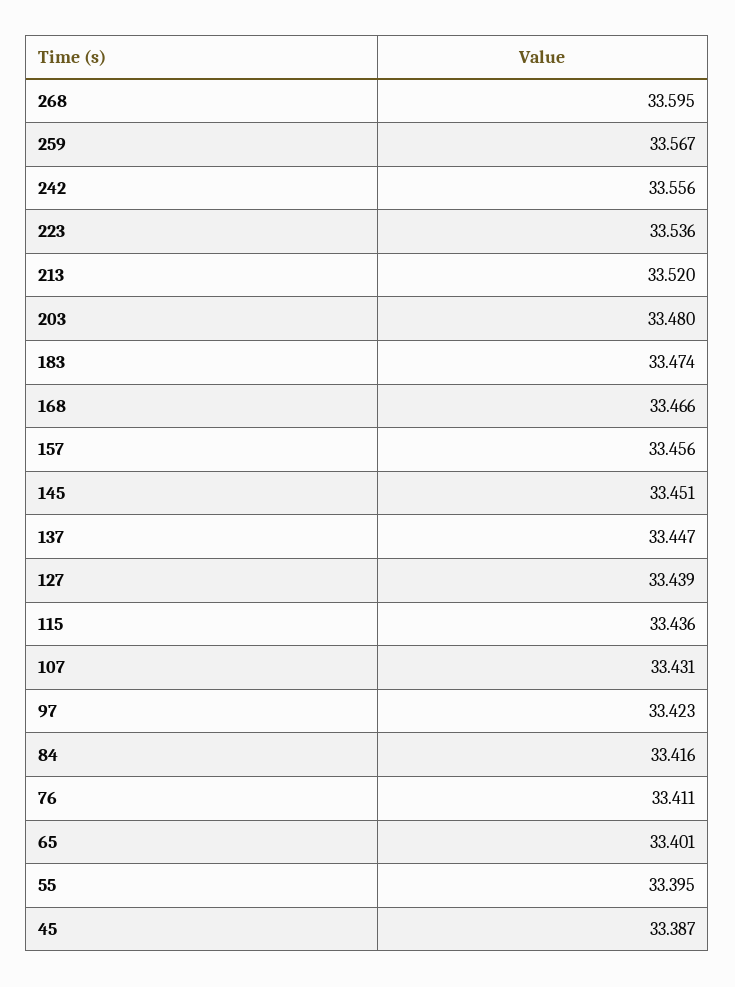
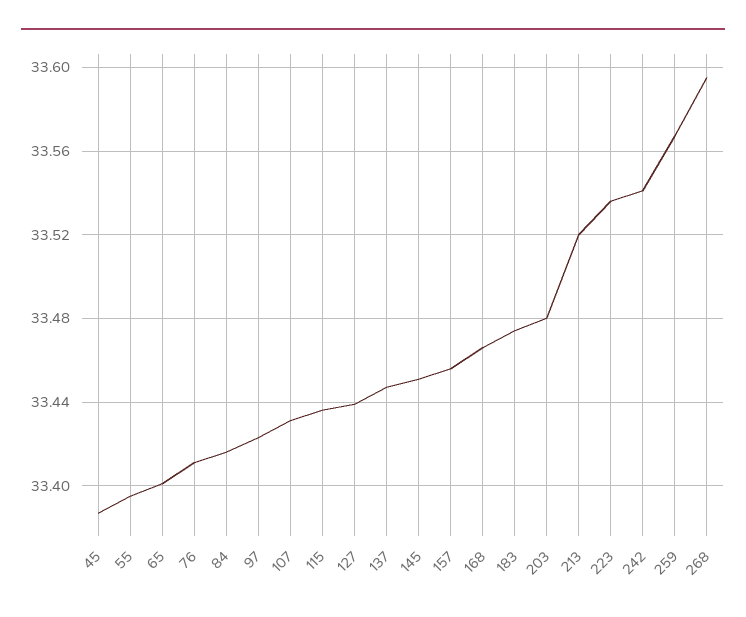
242: 33.556 -> 33.54

